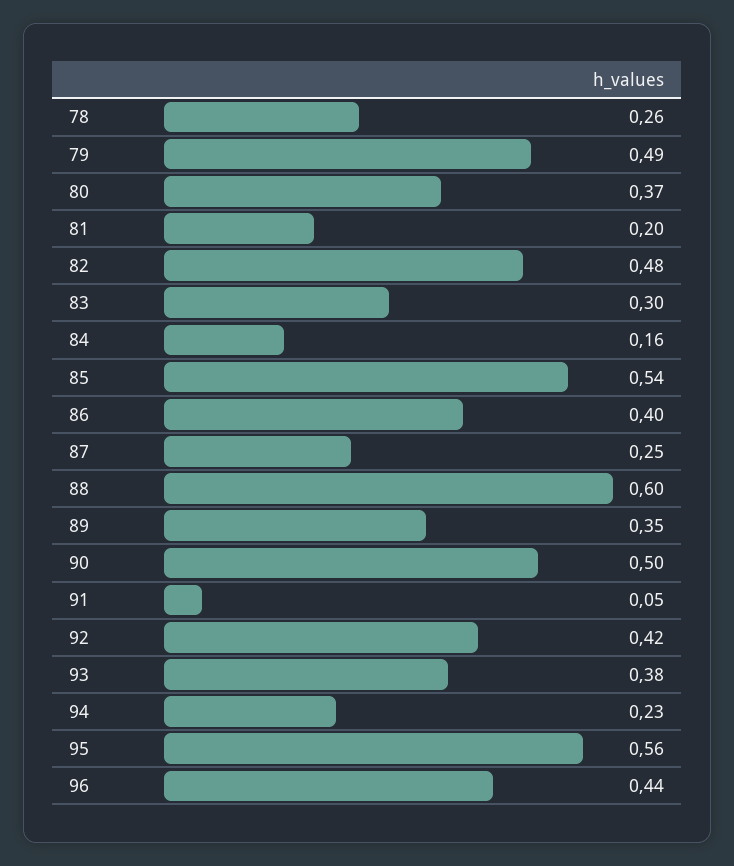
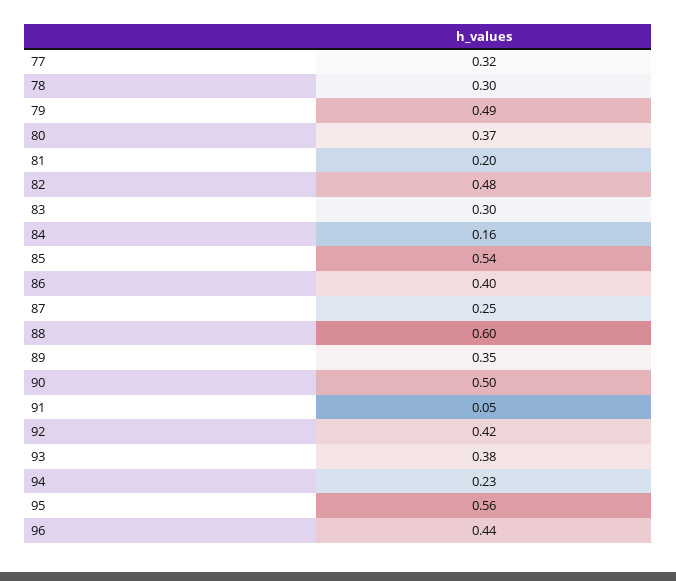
78: 0.26 -> 0.3
77: none -> 0.32

